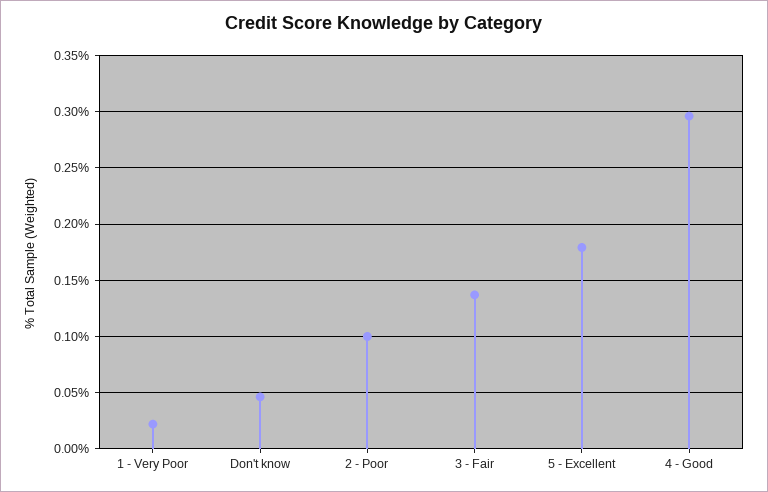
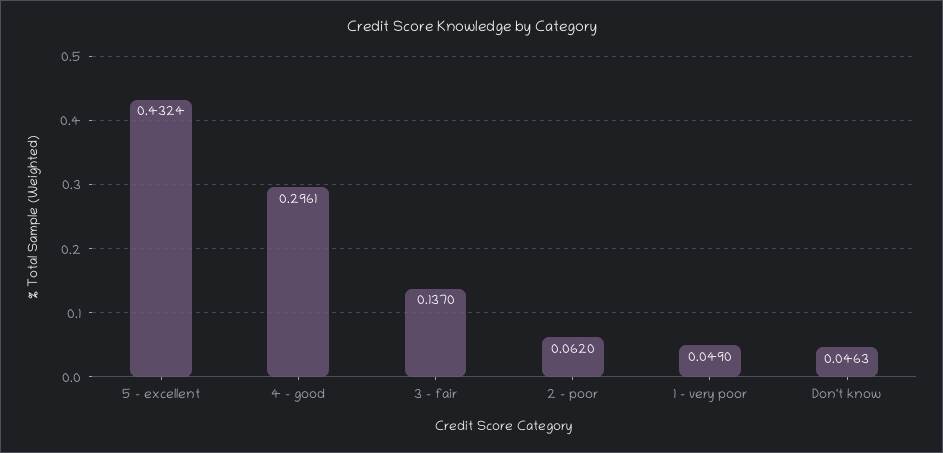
1 - Very Poor: 0.02 -> 0.049
2 - Poor: 0.1 -> 0.062
5 - Excellent: 0.18 -> 0.4324

